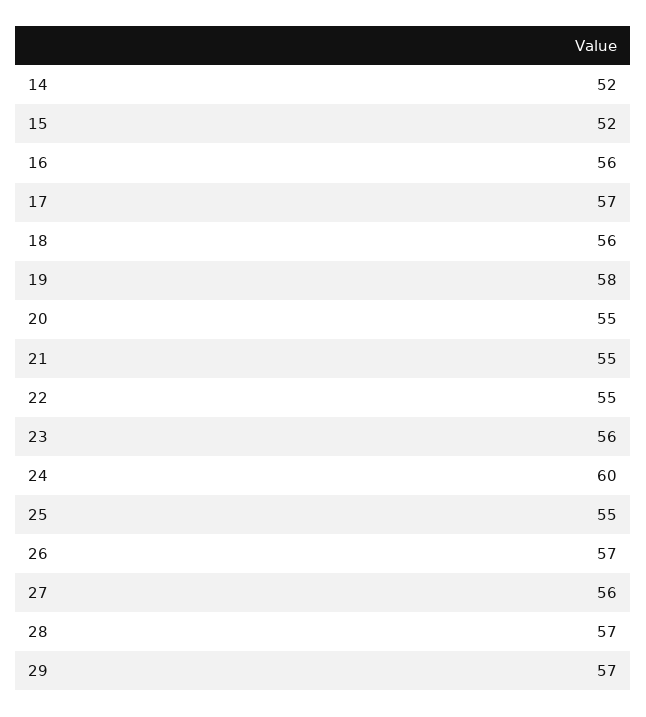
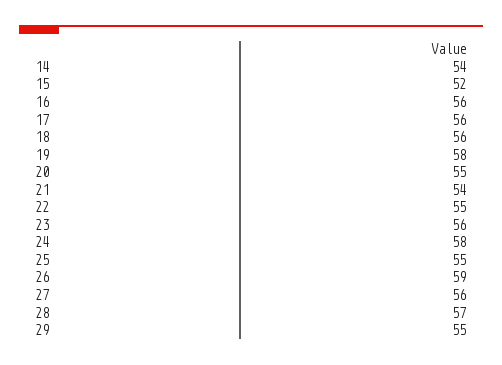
14: 52 -> 54
17: 57 -> 56
21: 55 -> 54
24: 60 -> 58
26: 57 -> 59
29: 57 -> 55

